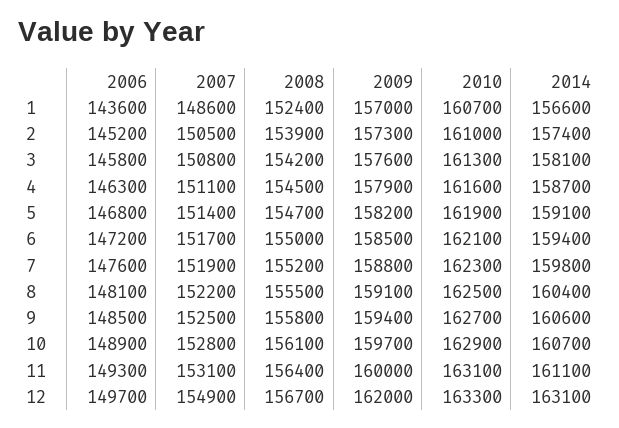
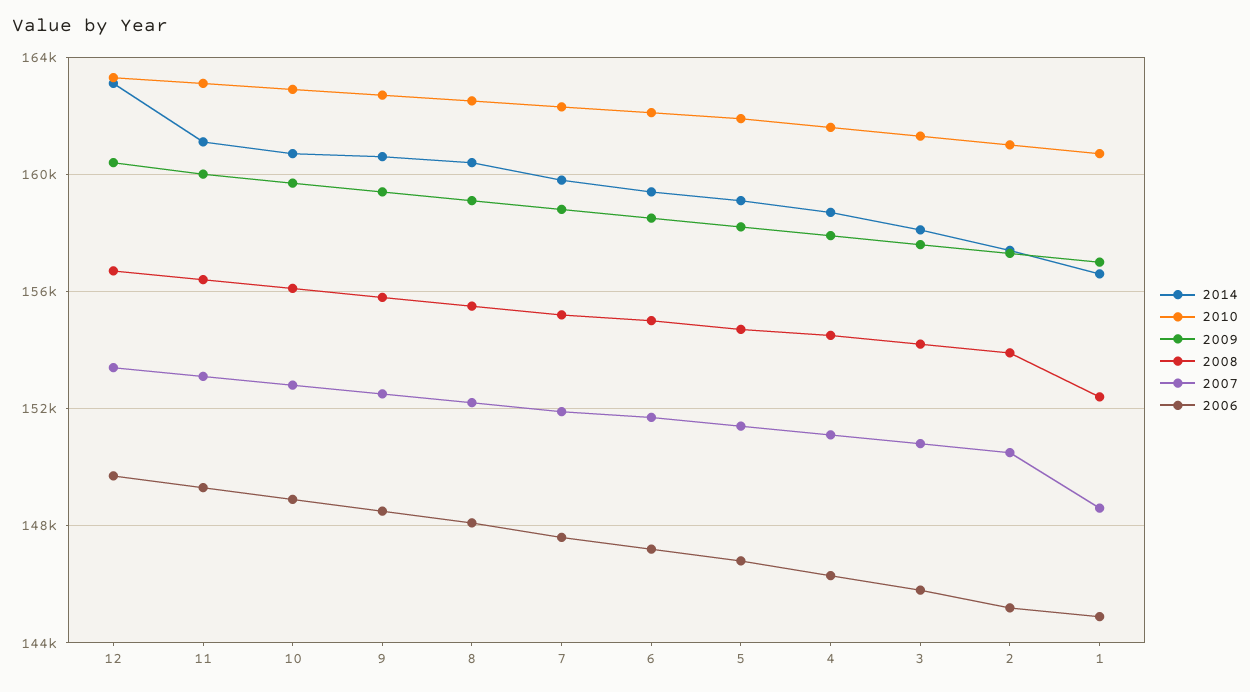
2006, 1: 143600 -> 145000
2007, 12: 154900 -> 153500
2009, 12: 162000 -> 160500

